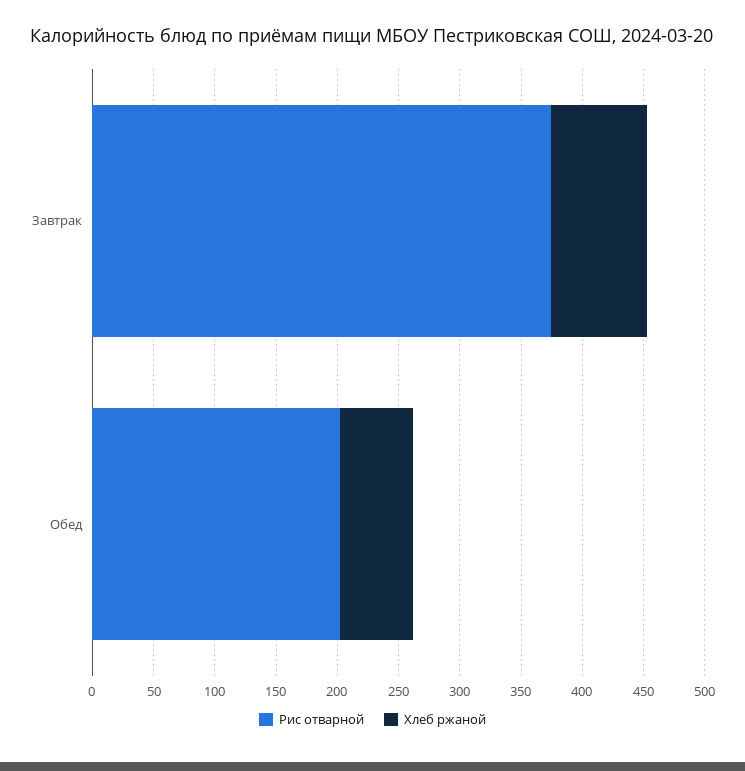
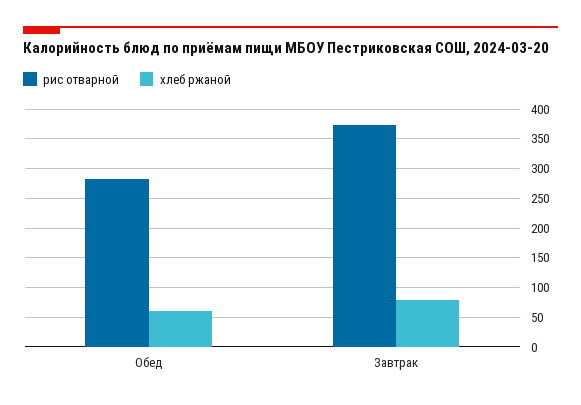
Рис отварной, Обед: 200 -> 275

